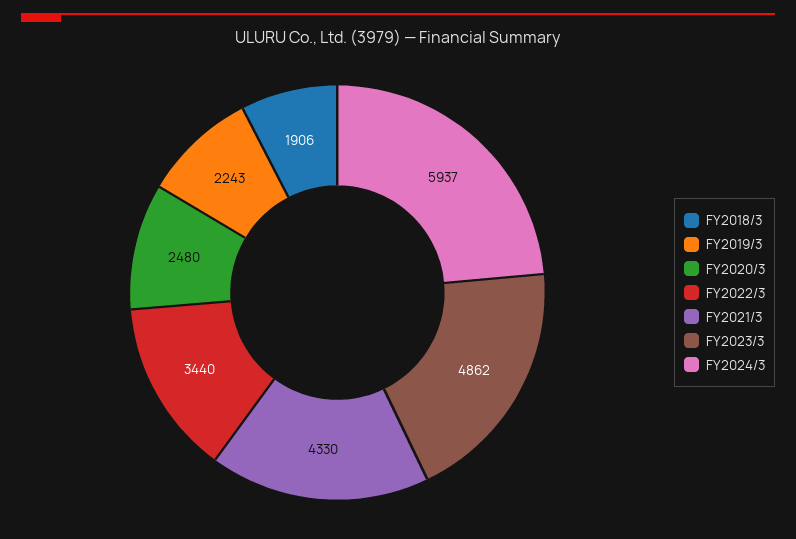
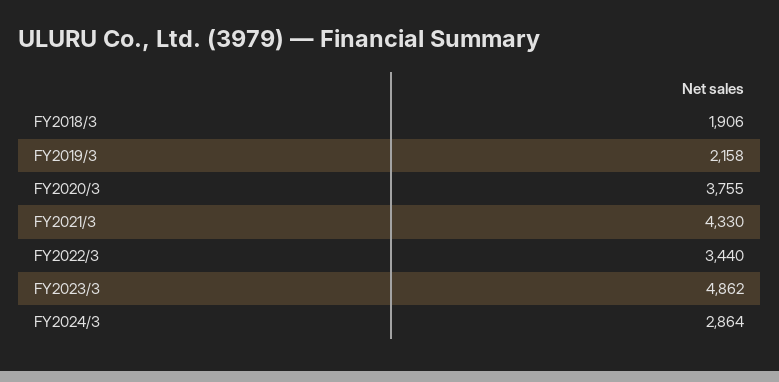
FY2019/3: 2243 -> 2158
FY2020/3: 2480 -> 3755
FY2024/3: 5937 -> 2864

